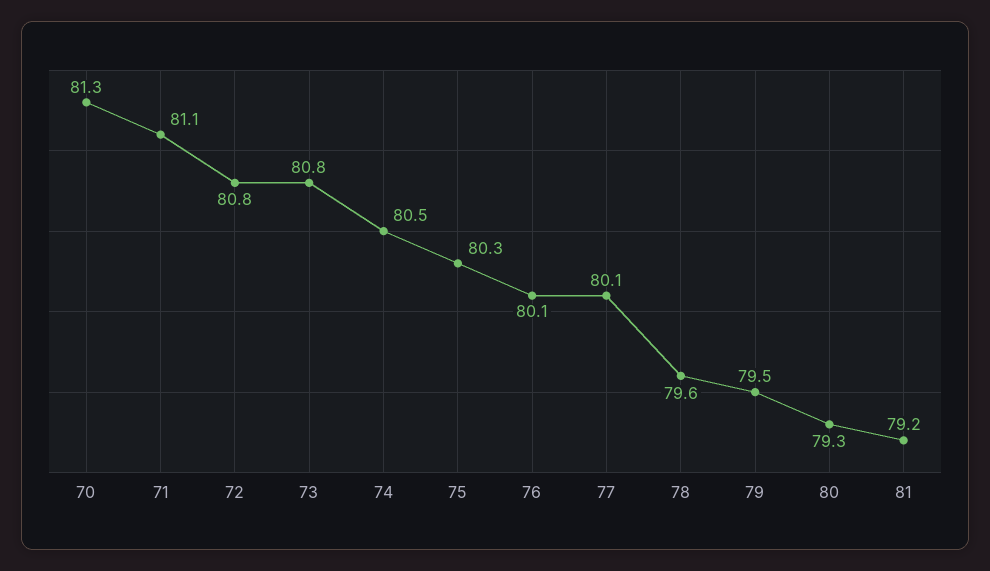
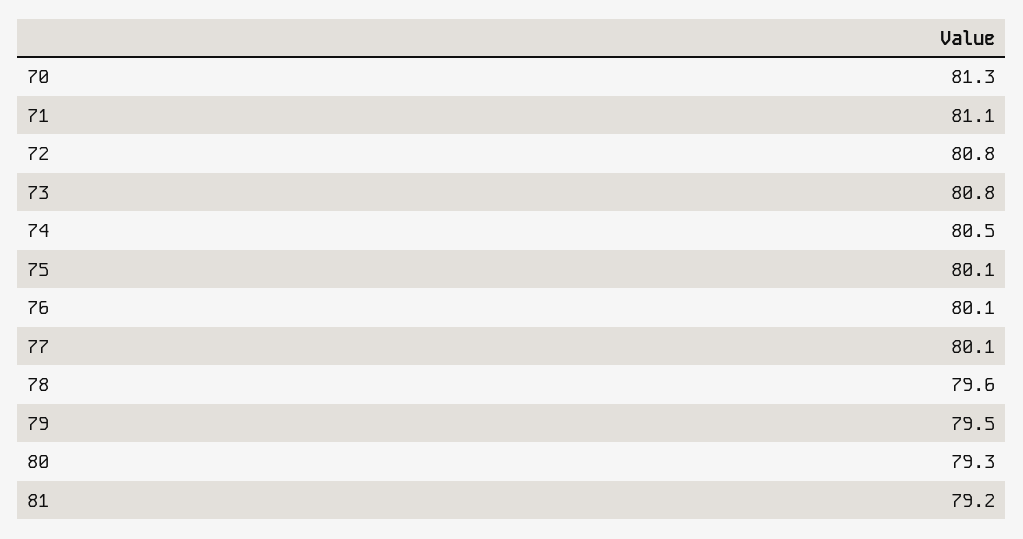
75: 80.3 -> 80.1

